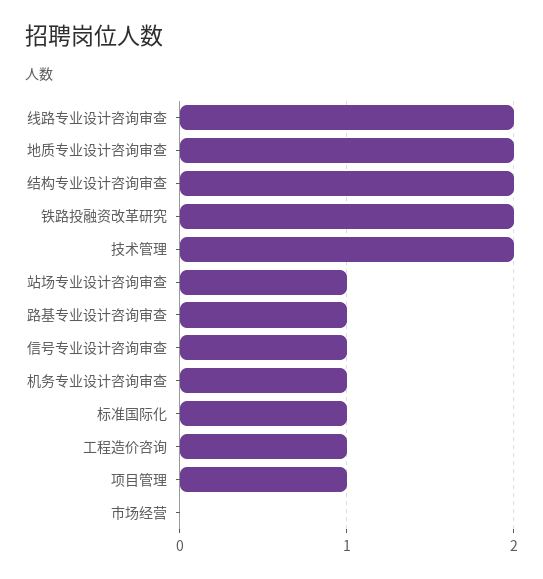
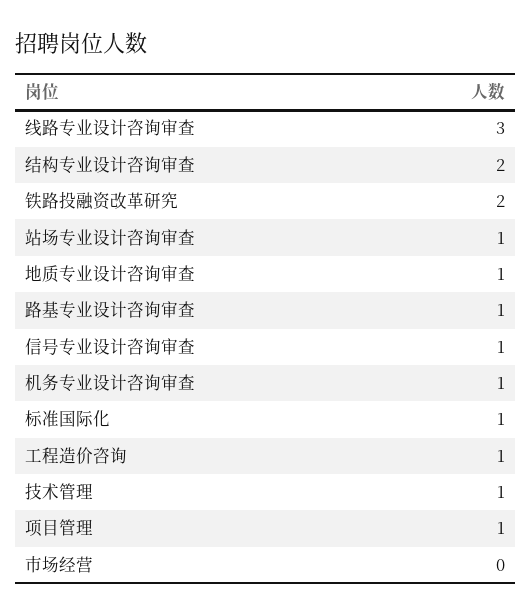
线路专业设计咨询审查: 2 -> 3
地质专业设计咨询审查: 2 -> 1
技术管理: 2 -> 1

